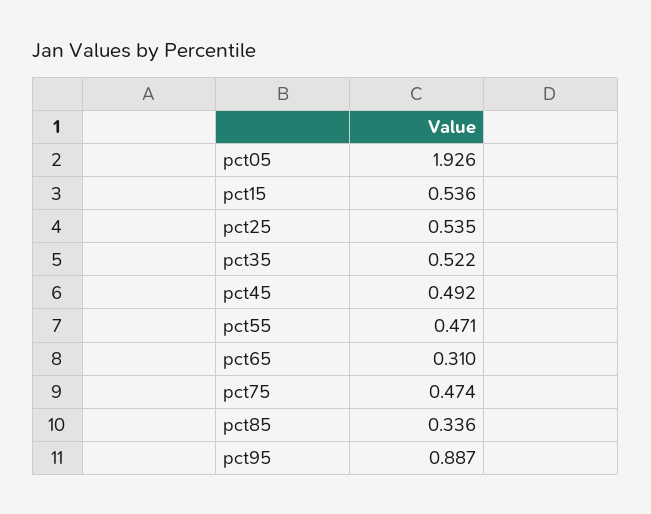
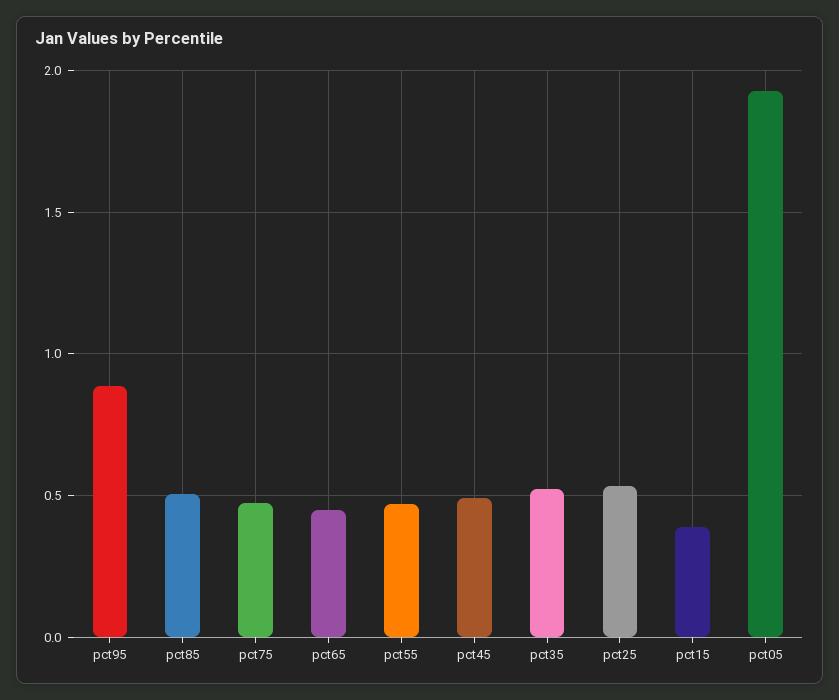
pct15: 0.536 -> 0.4
pct65: 0.31 -> 0.45
pct85: 0.336 -> 0.5

